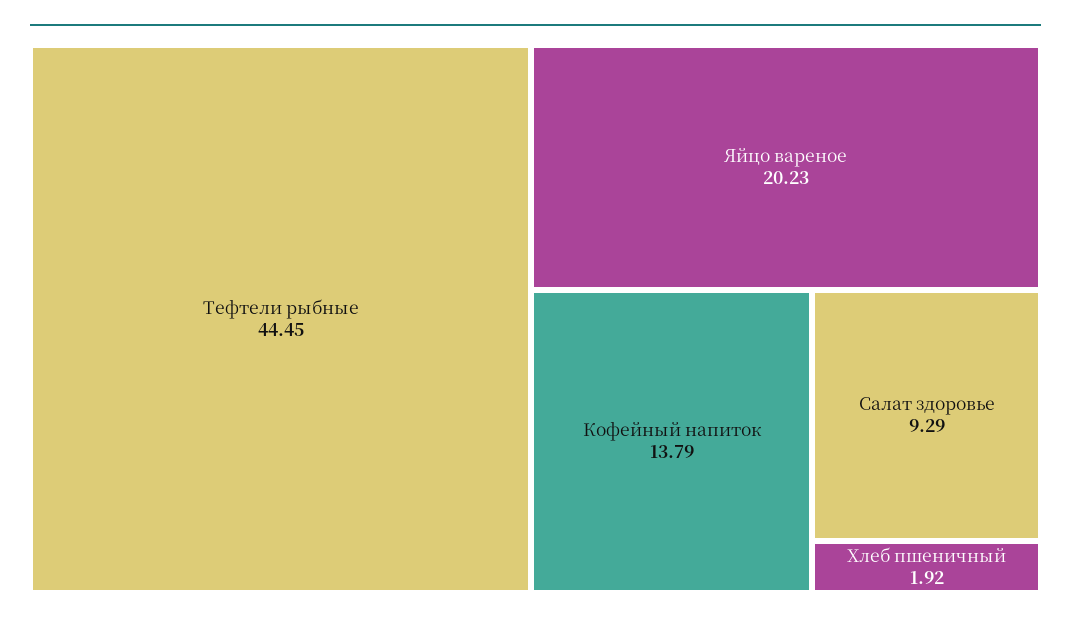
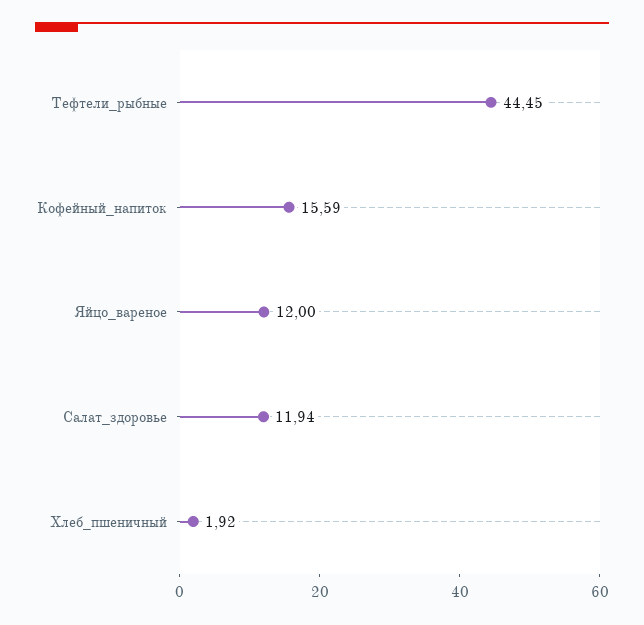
Яйцо вареное: 20.23 -> 12
Кофейный напиток: 13.79 -> 15.59
Салат здоровье: 9.29 -> 11.94

